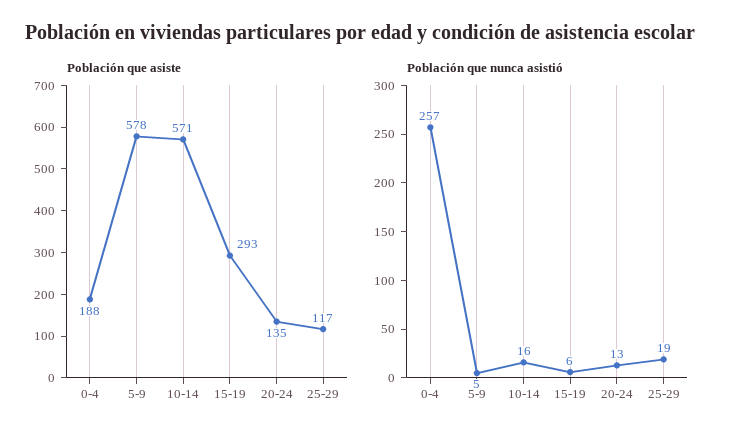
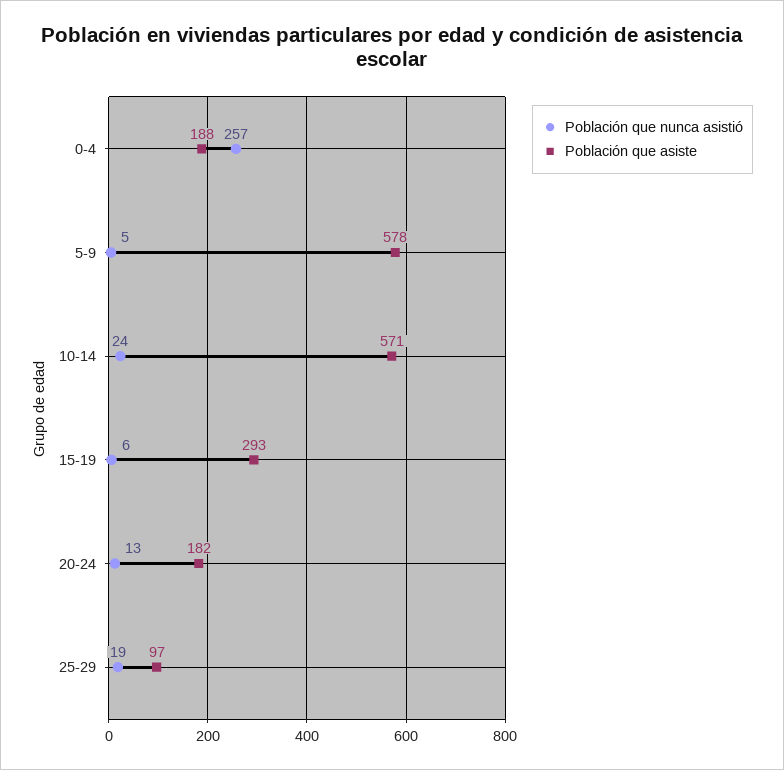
Población que asiste, 20-24: 135 -> 182
Población que asiste, 25-29: 117 -> 97
Población que nunca asistió, 10-14: 16 -> 24

